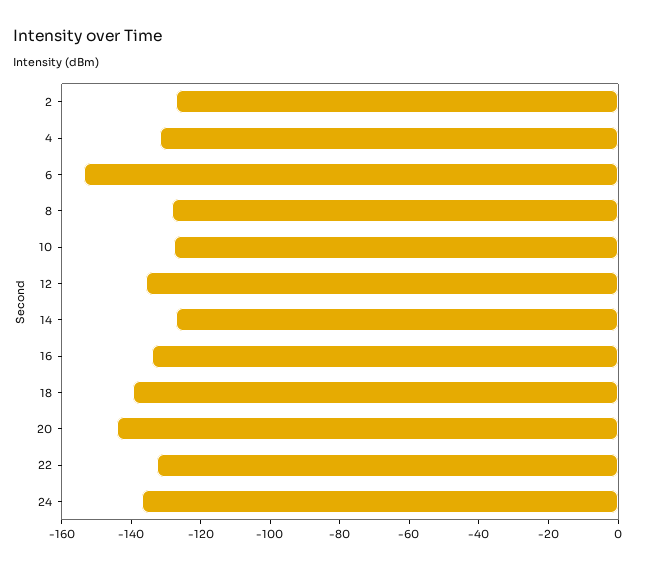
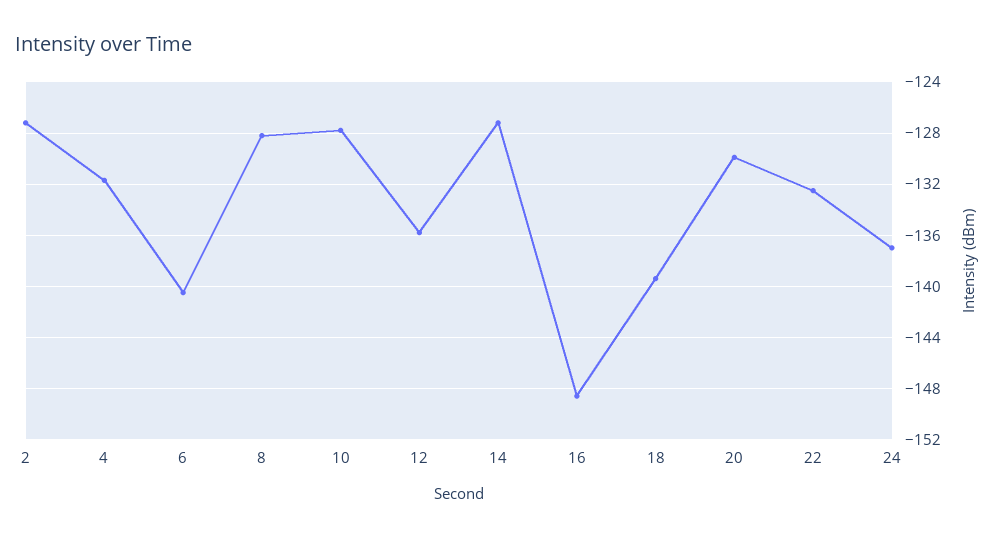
6: -155 -> -140.5
16: -135 -> -148.5
20: -145 -> -130

